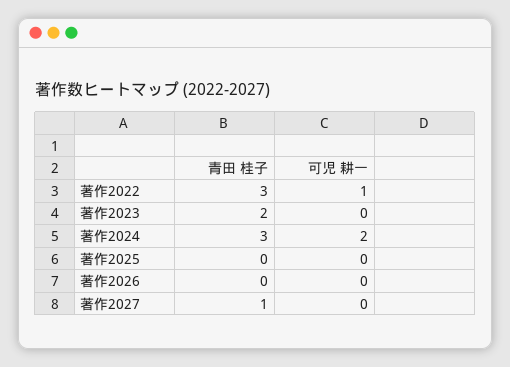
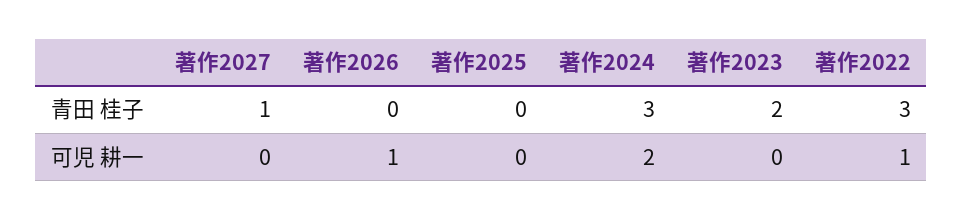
可児 耕一, 著作2026: 0 -> 1

